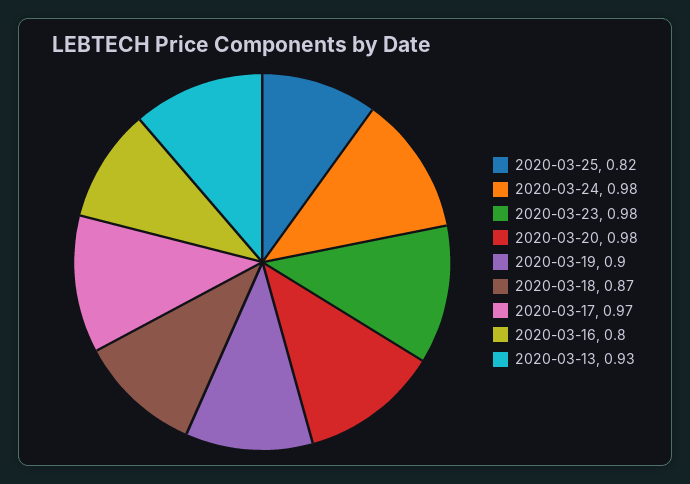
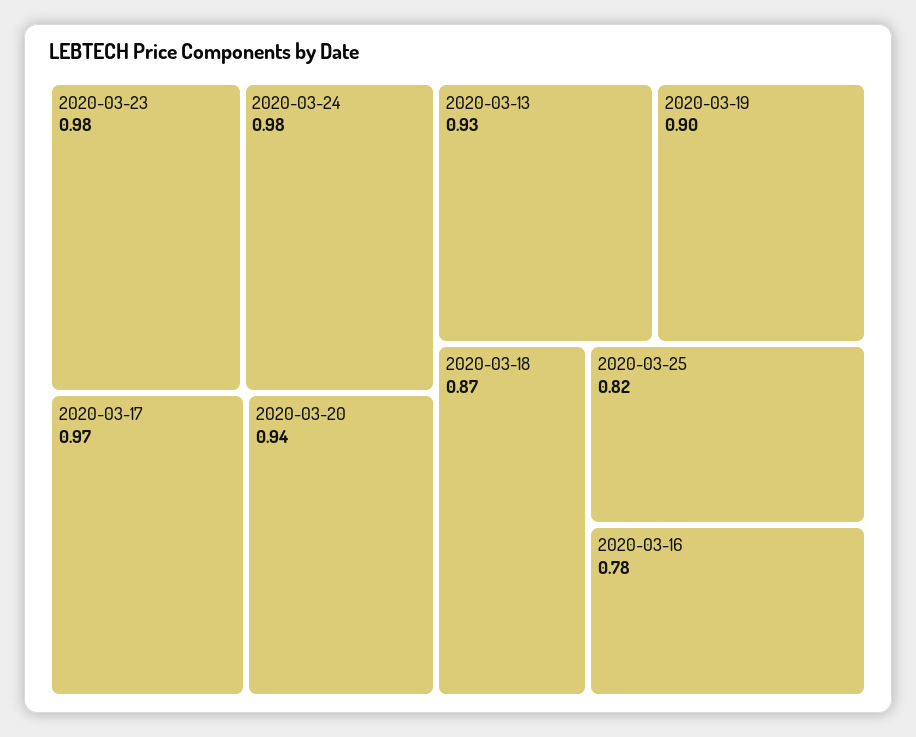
2020-03-20: 0.98 -> 0.94
2020-03-16: 0.8 -> 0.78

